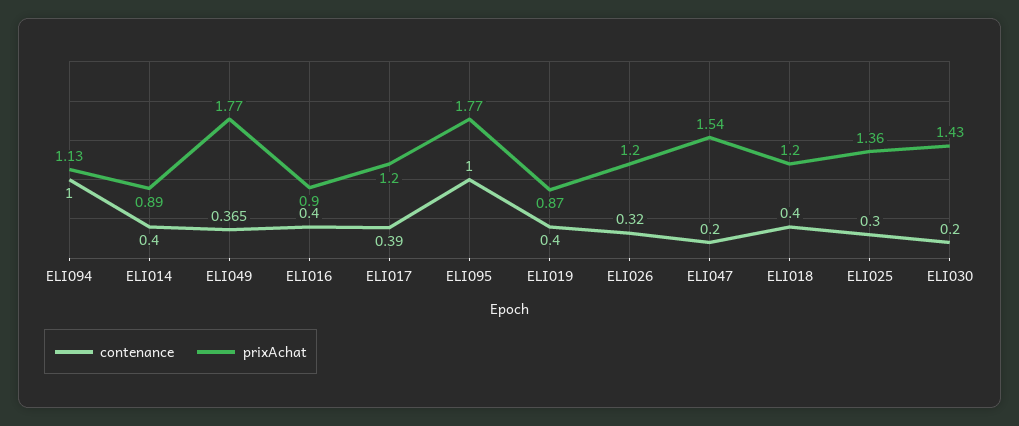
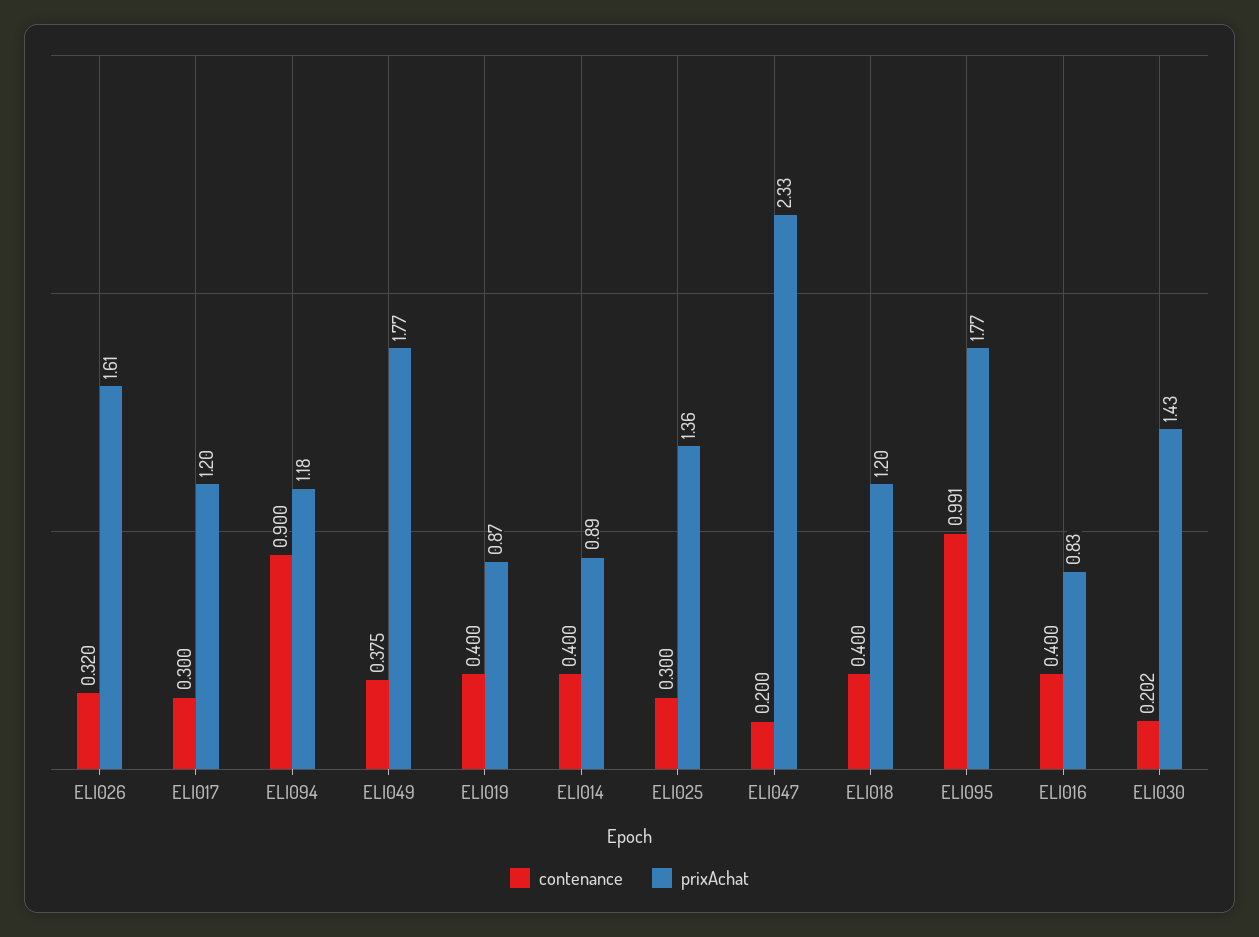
contenance, ELI094: 1 -> 0.9
prixAchat, ELI094: 1.13 -> 1.18
contenance, ELI049: 0.365 -> 0.375
prixAchat, ELI016: 0.9 -> 0.83
contenance, ELI017: 0.39 -> 0.3
contenance, ELI095: 1 -> 0.991
prixAchat, ELI026: 1.2 -> 1.61
prixAchat, ELI047: 1.54 -> 2.33
contenance, ELI030: 0.2 -> 0.202

